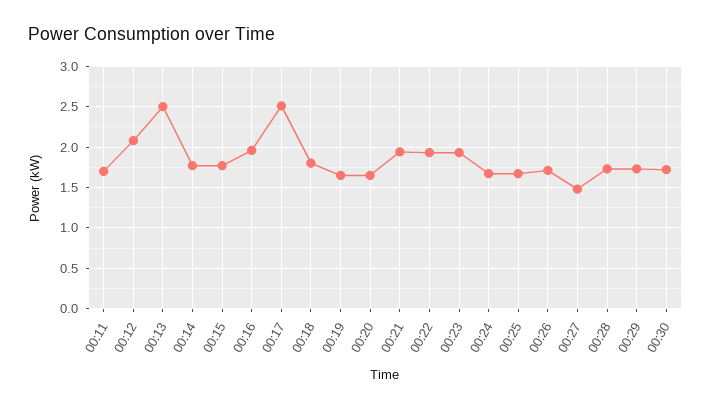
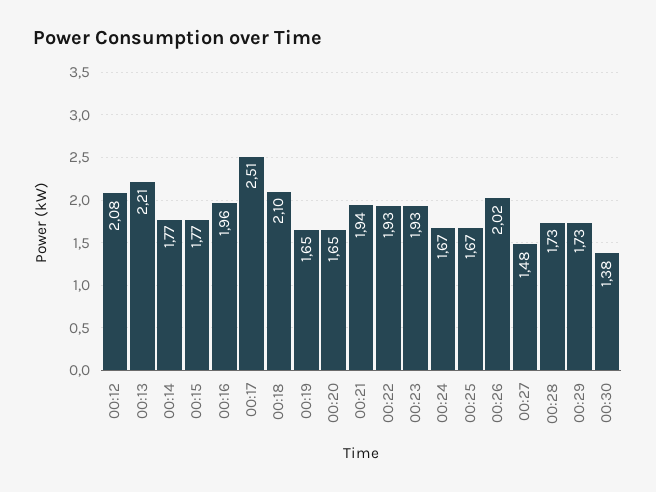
00:11: 1.7 -> none
00:13: 2.5 -> 2.21
00:18: 1.8 -> 2.1
00:26: 1.7 -> 2.02
00:30: 1.7 -> 1.38

